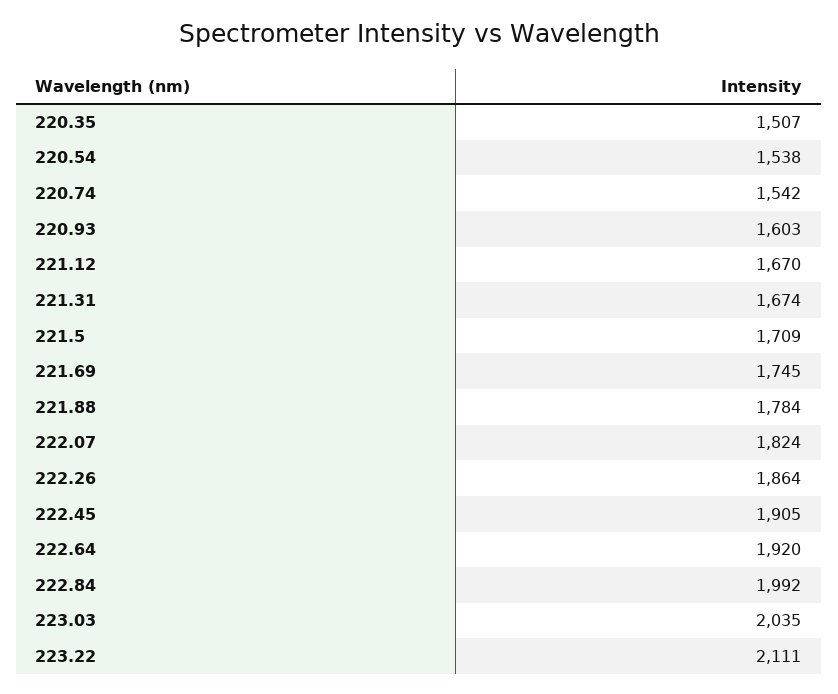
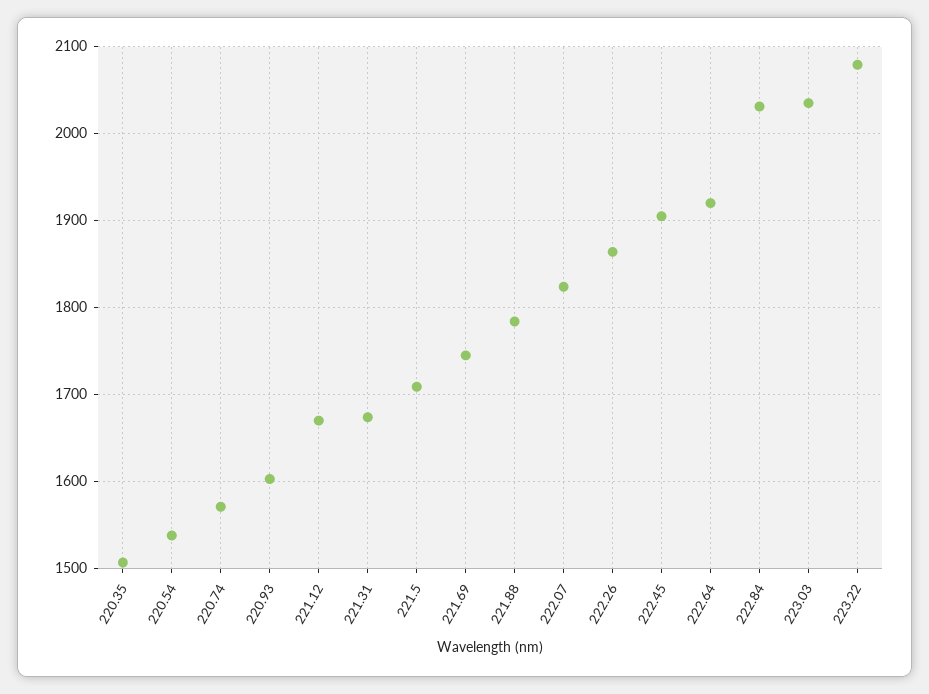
220.74: 1542 -> 1570
222.84: 1992 -> 2030
223.22: 2111 -> 2080

